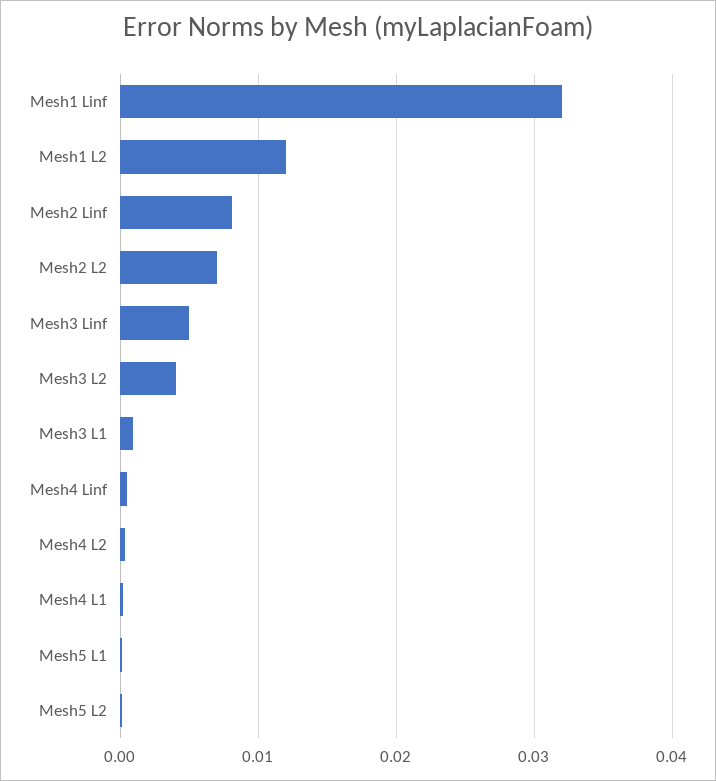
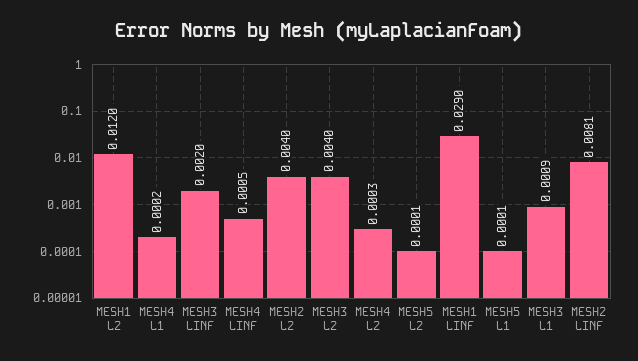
Mesh1 Linf: 0.032 -> 0.029
Mesh2 L2: 0.007 -> 0.004
Mesh3 Linf: 0.005 -> 0.002

